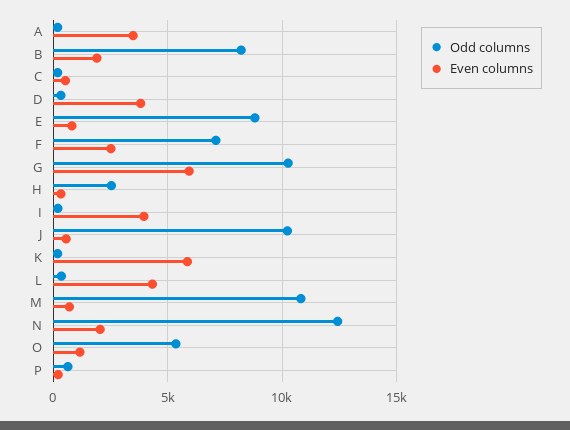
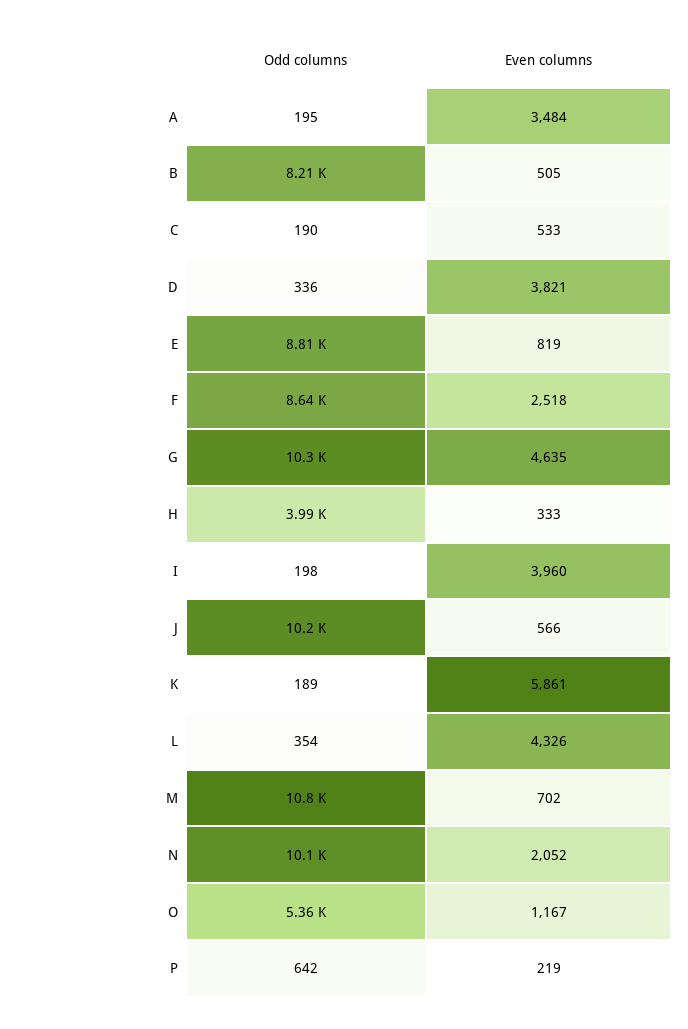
Even columns, B: 2000 -> 505
Odd columns, F: 7000 -> 8640
Even columns, G: 6000 -> 4635
Odd columns, H: 2500 -> 3990
Odd columns, N: 12500 -> 10100

